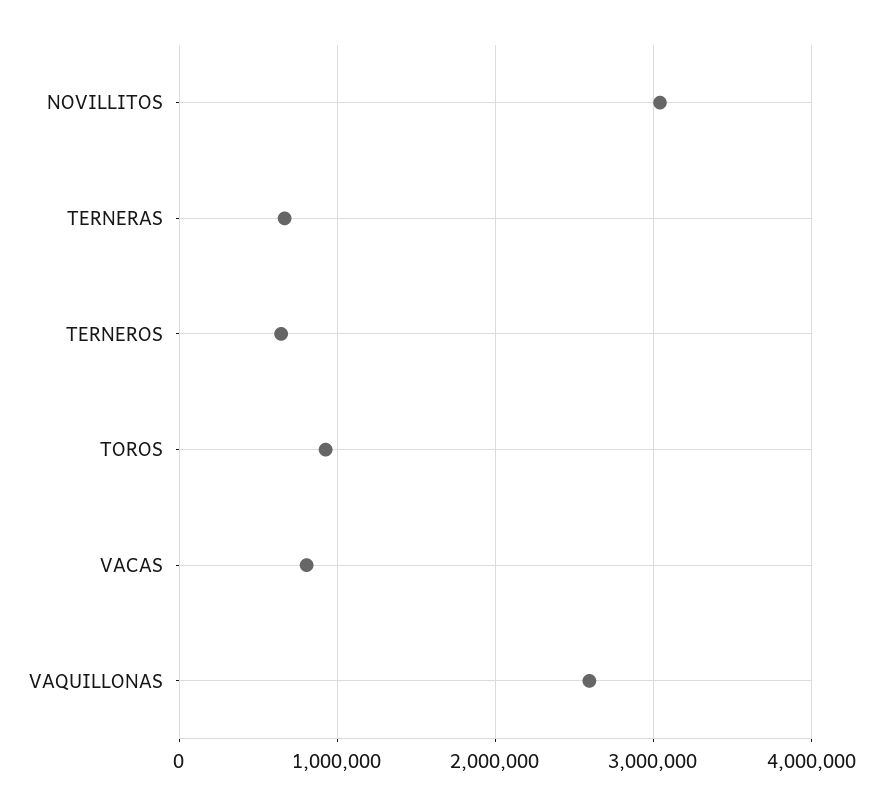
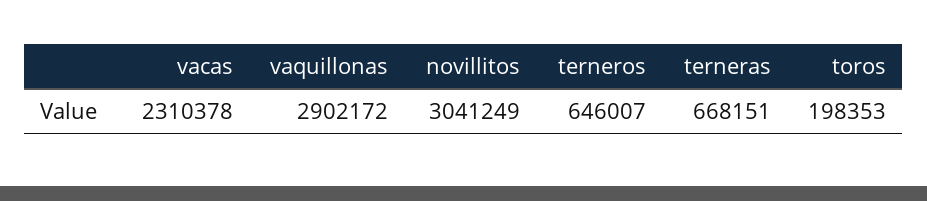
TOROS: 900000 -> 198353
VACAS: 800000 -> 2310378
VAQUILLONAS: 2600000 -> 2902172

